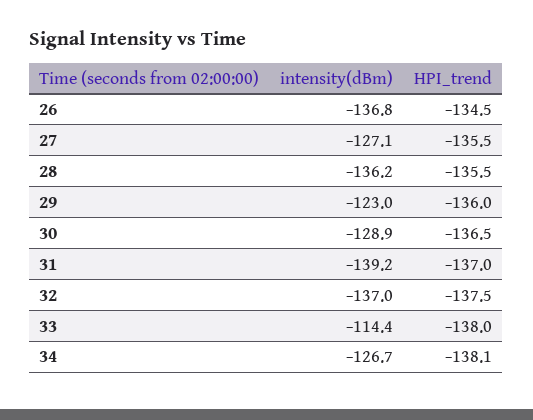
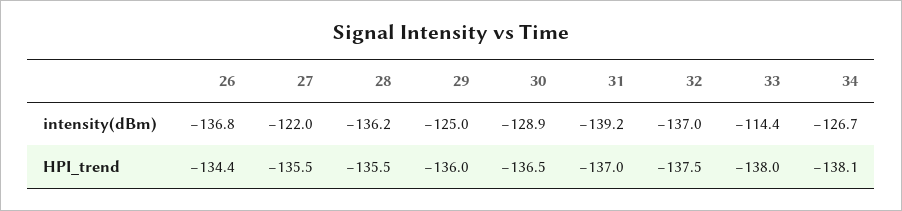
HPI_trend, 26: -134.5 -> -134.4
intensity(dBm), 27: -127.1 -> -122
intensity(dBm), 29: -123 -> -125

